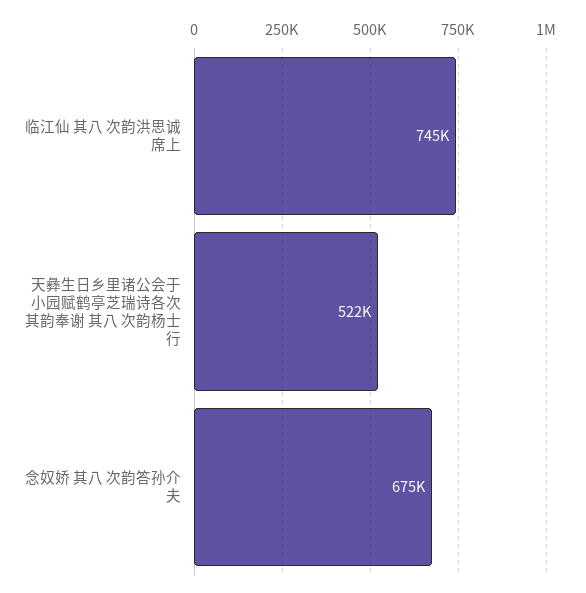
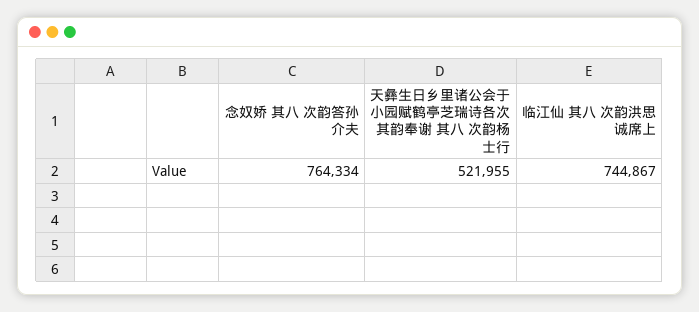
念奴娇 其八 次韵答孙介夫: 675000 -> 764334

